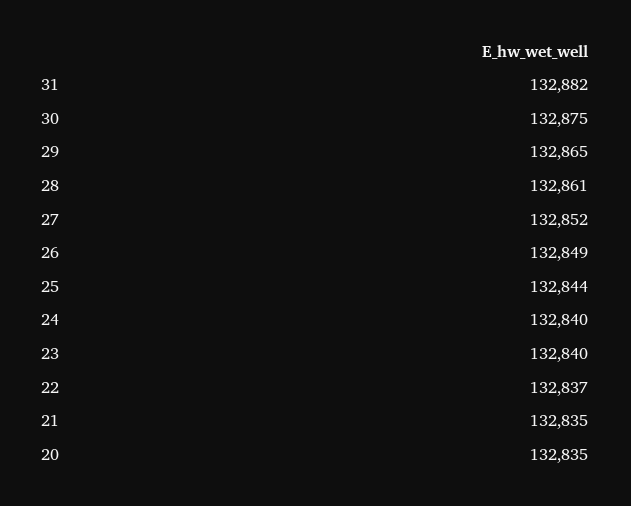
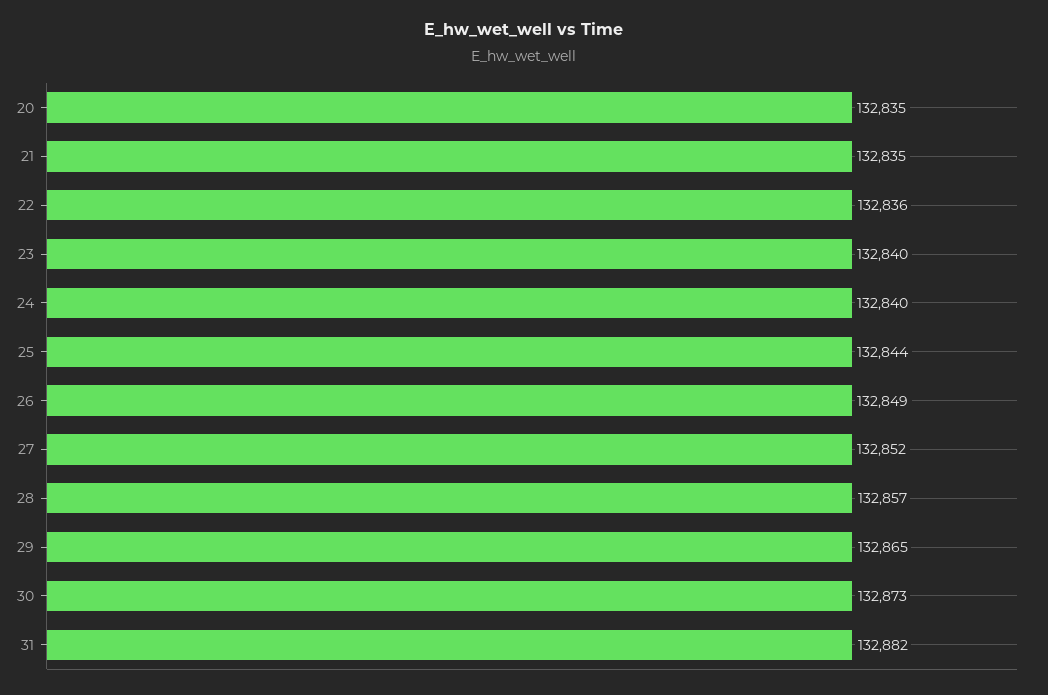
30: 132875 -> 132873
28: 132861 -> 132857
22: 132837 -> 132836

